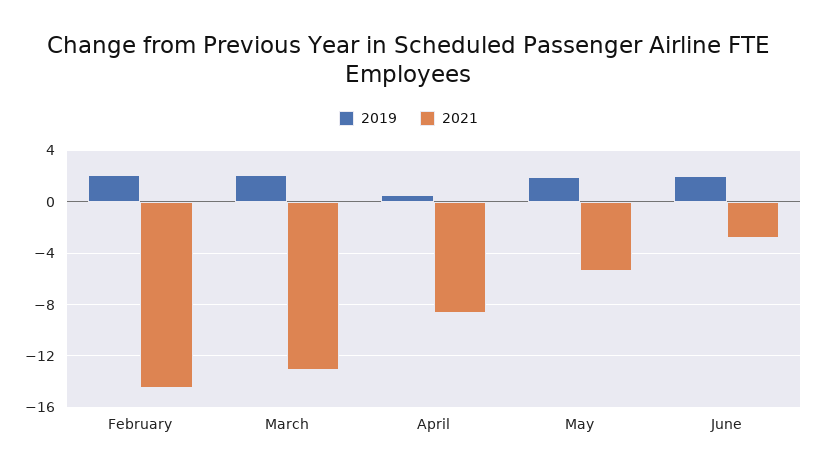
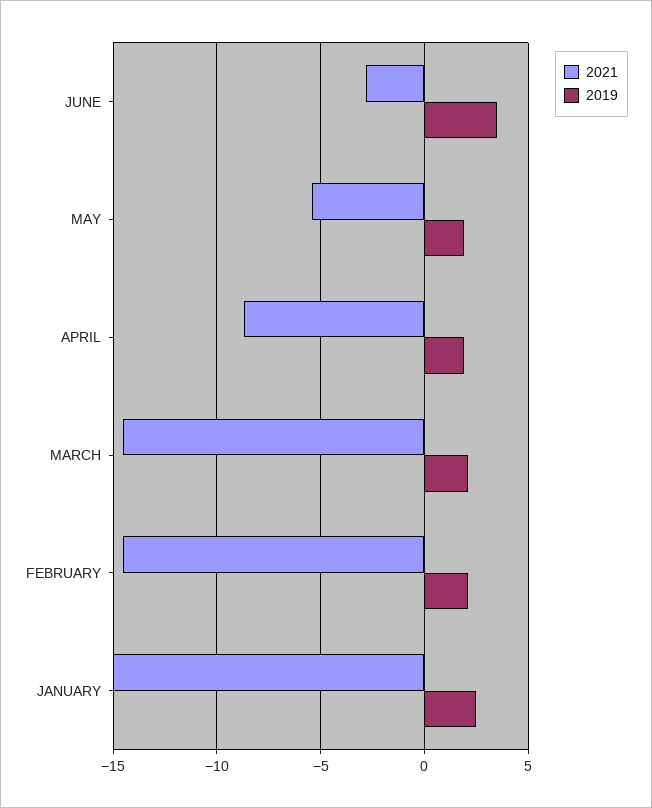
2021, March: -13 -> -14.5
2019, April: 0.5 -> 2
2019, June: 2 -> 3.5
2021, JANUARY: none -> -15
2019, JANUARY: none -> 2.5

